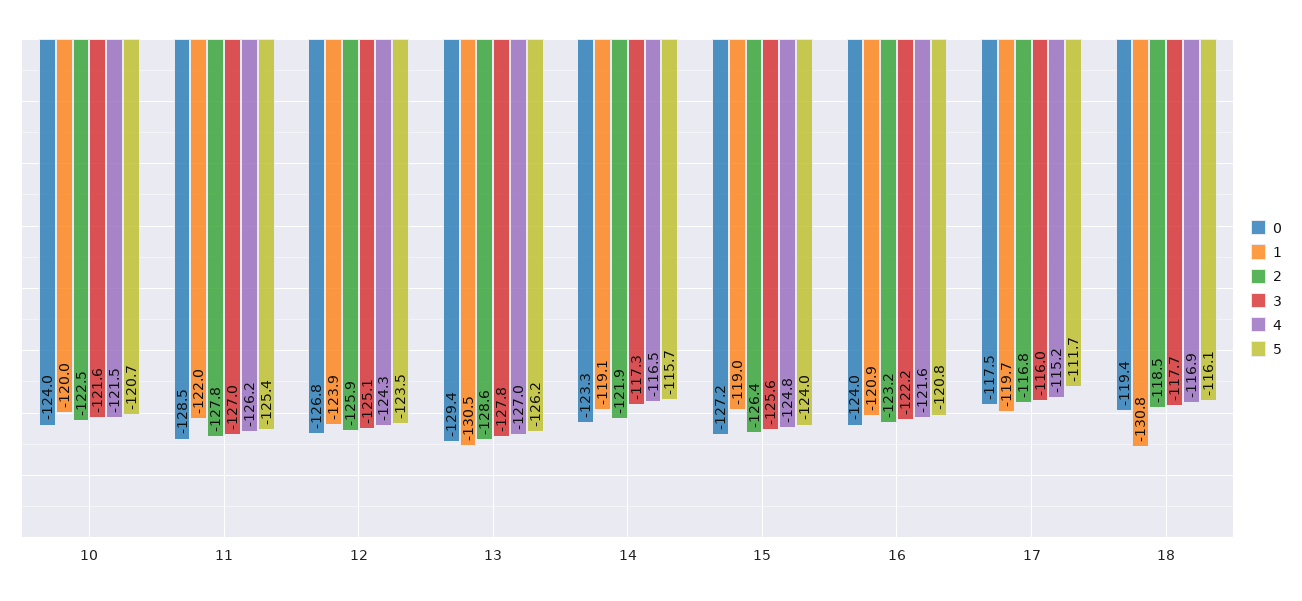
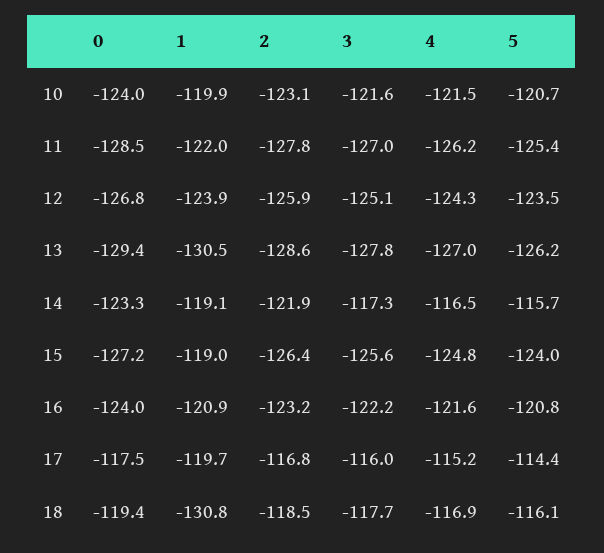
1, 10: -120 -> -119.9
2, 10: -122.5 -> -123.1
5, 17: -111.7 -> -114.4

